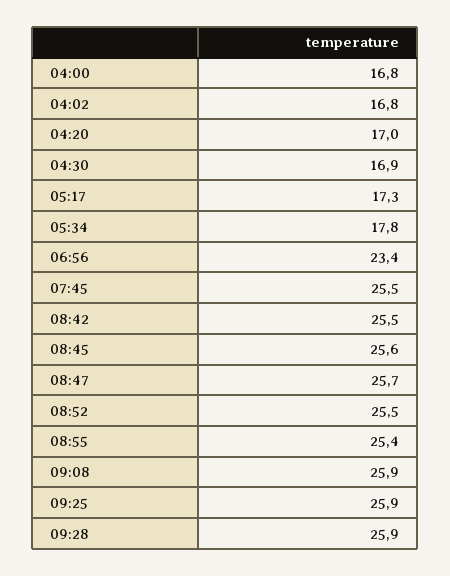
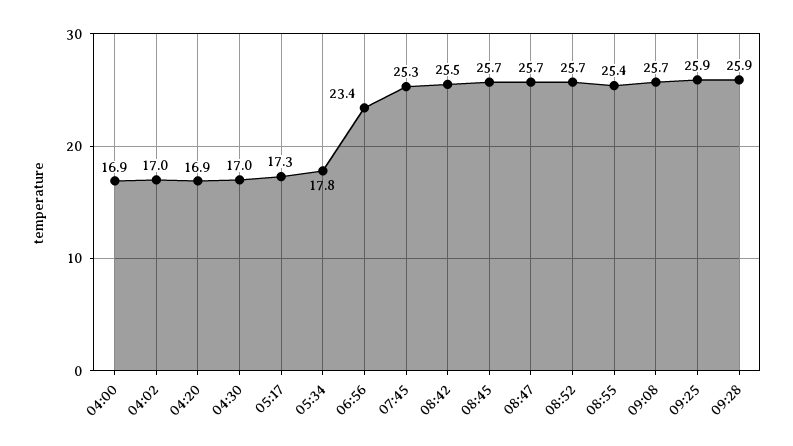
04:00: 16.8 -> 16.9
04:02: 16.8 -> 17
04:20: 17 -> 16.9
04:30: 16.9 -> 17
07:45: 25.5 -> 25.3
08:45: 25.6 -> 25.7
08:52: 25.5 -> 25.7
09:08: 25.9 -> 25.7

